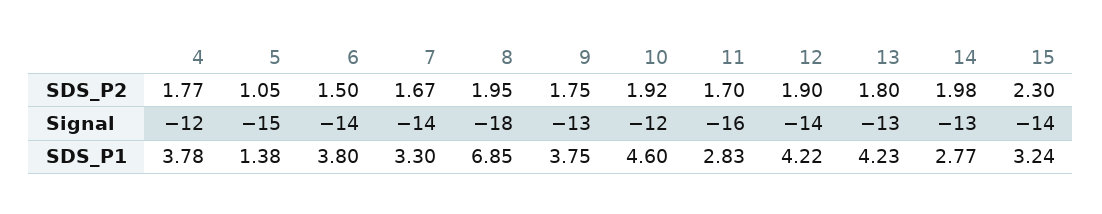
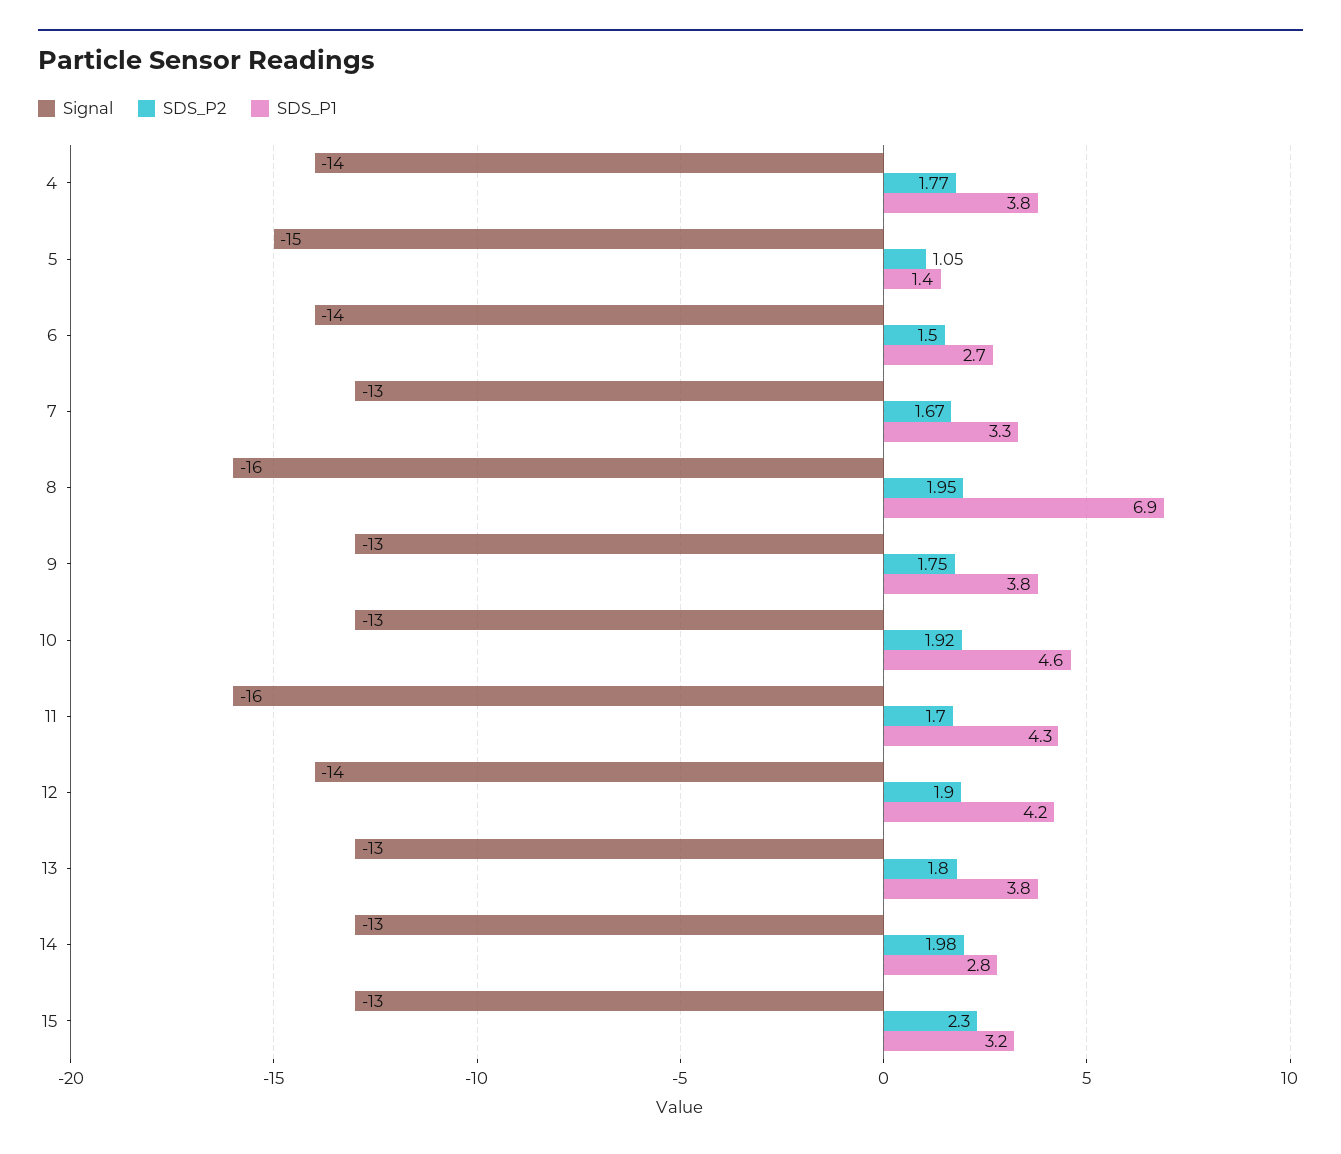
Signal, 4: -12 -> -14
Signal, 7: -14 -> -13
Signal, 8: -18 -> -16
Signal, 10: -12 -> -13
Signal, 15: -14 -> -13
SDS_P1, 6: 3.8 -> 2.7
SDS_P1, 11: 2.83 -> 4.3
SDS_P1, 13: 4.23 -> 3.8

